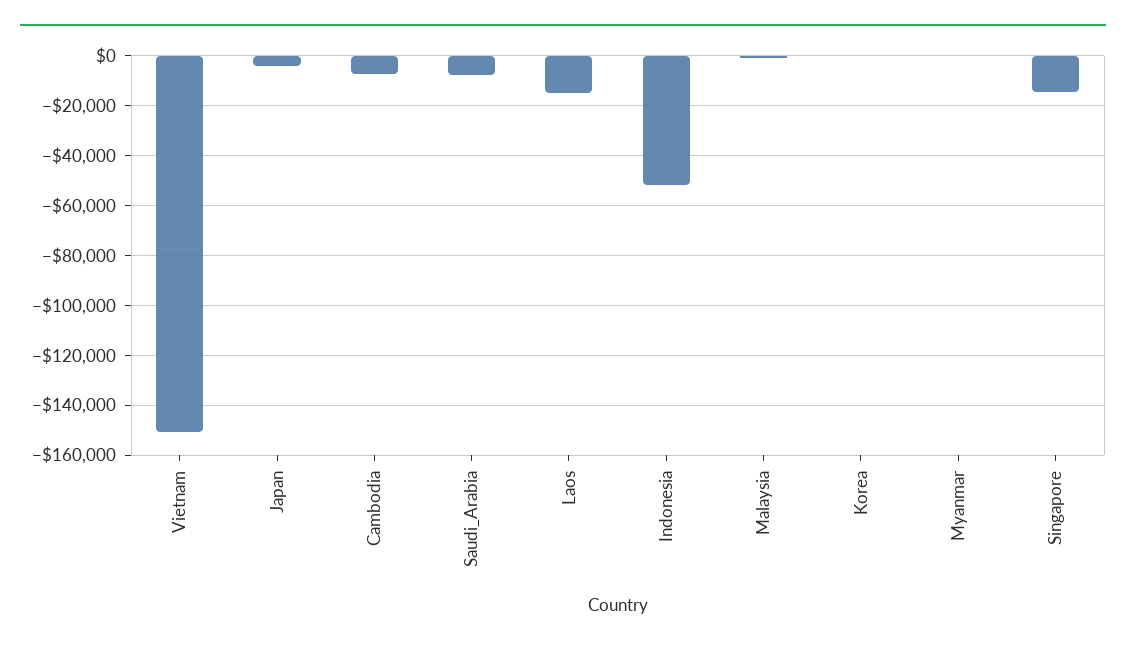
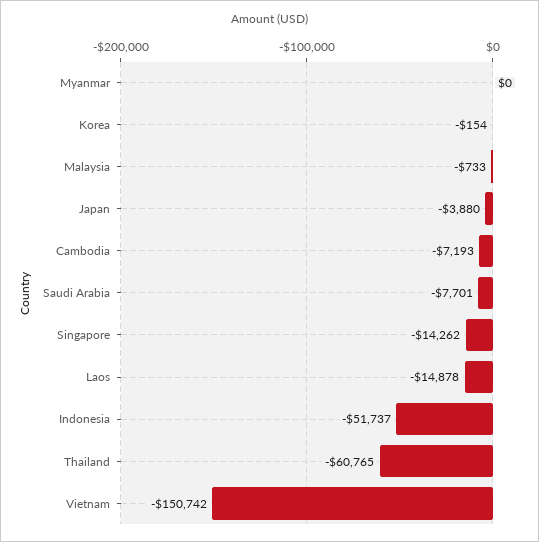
Thailand: none -> -60765

